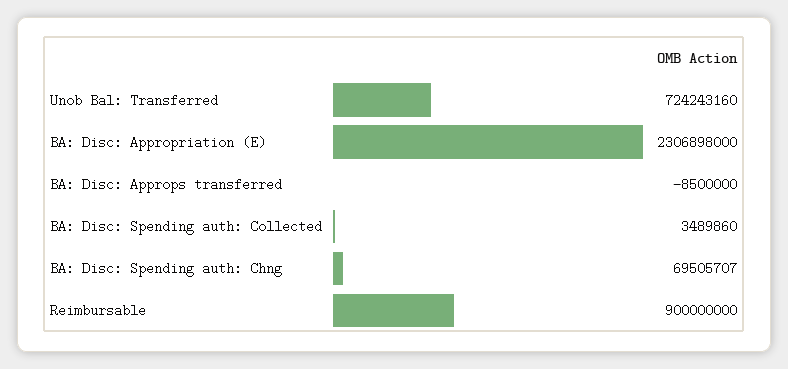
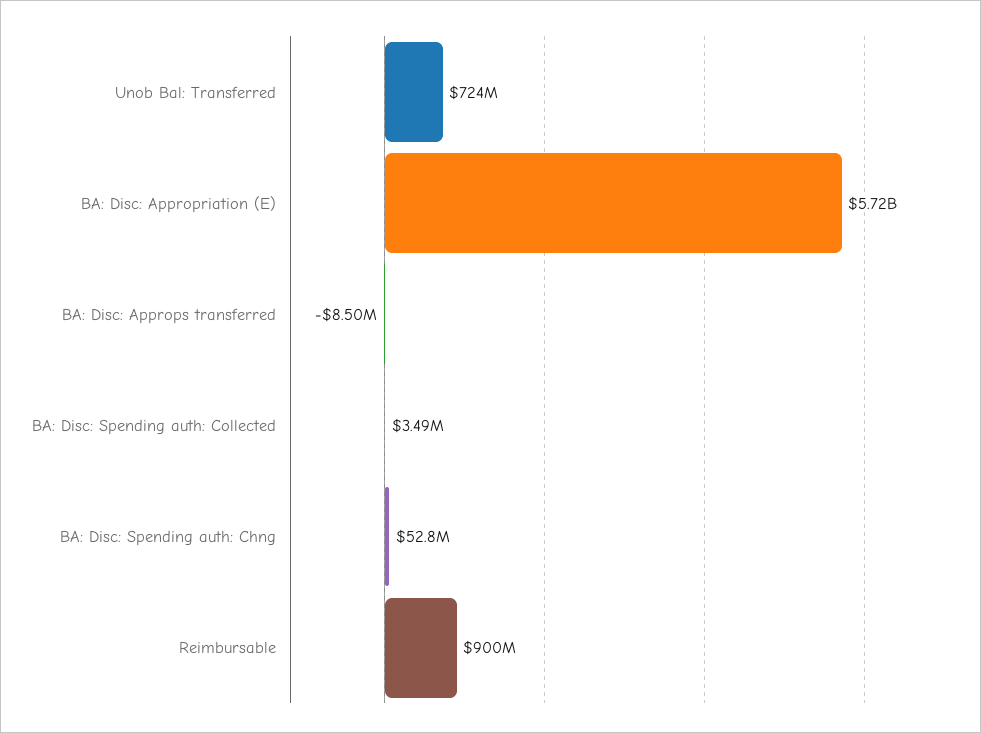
BA: Disc: Appropriation (E): 2306898000 -> 5720000000
BA: Disc: Spending auth: Chng: 69505707 -> 52800000

